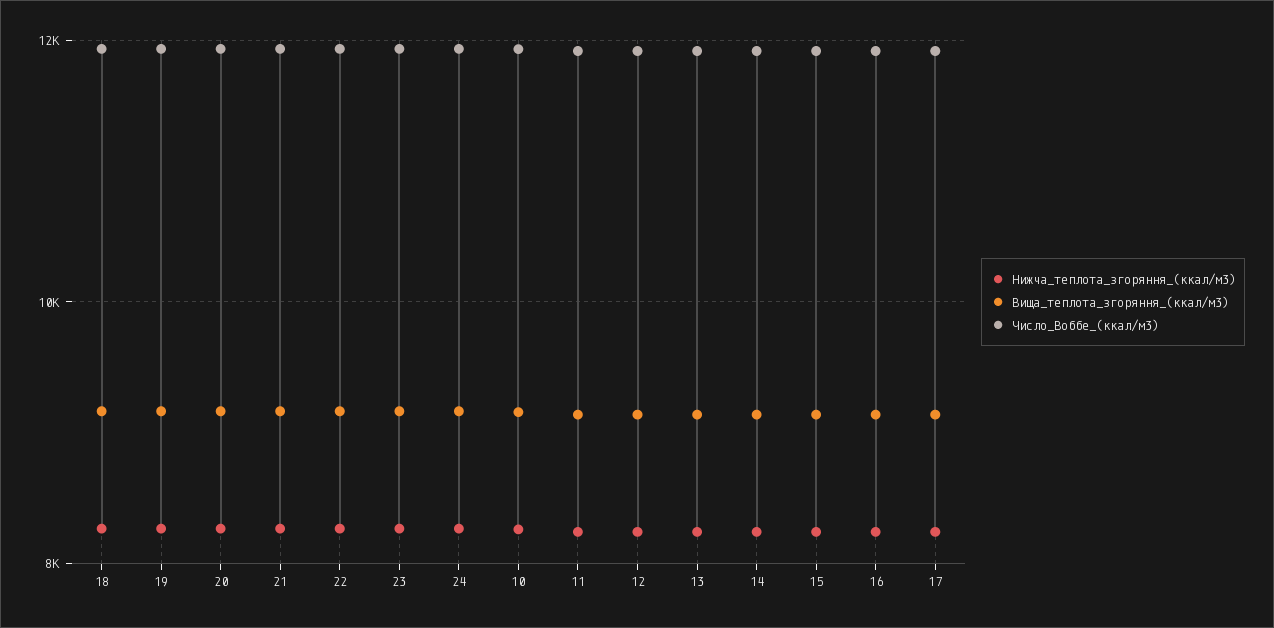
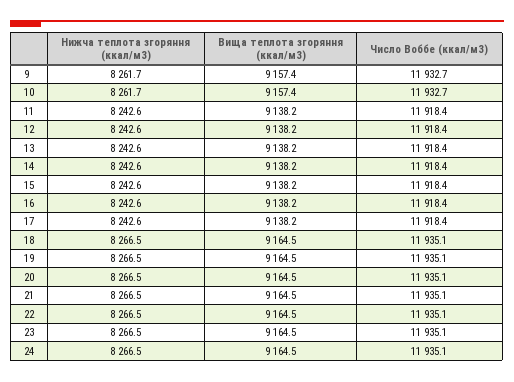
Нижча_теплота_згоряння_(ккал/м3), 9: none -> 8261.7
Вища_теплота_згоряння_(ккал/м3), 9: none -> 9157.4
Число_Воббе_(ккал/м3), 9: none -> 11932.7

